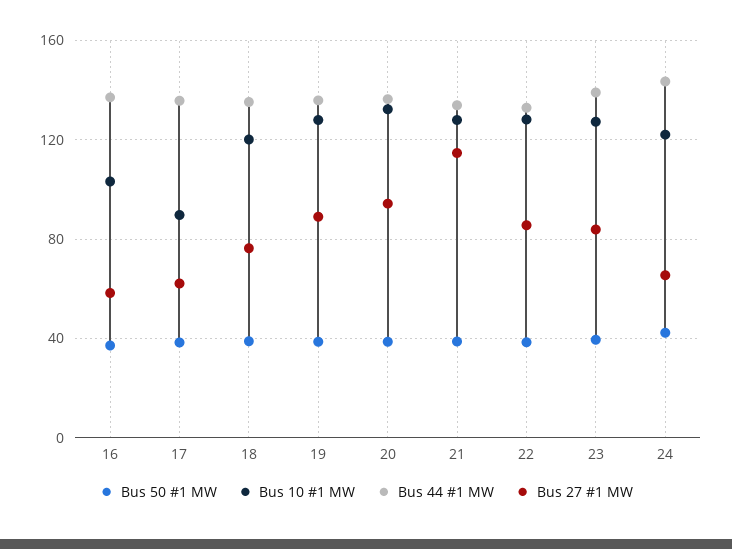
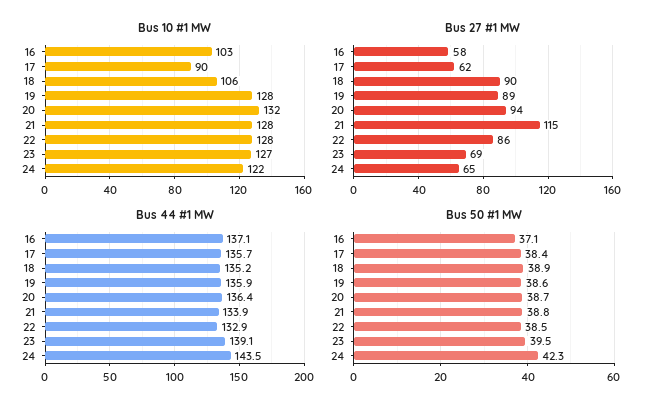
Bus 10 #1 MW, 18: 120 -> 106
Bus 27 #1 MW, 18: 75 -> 90
Bus 27 #1 MW, 23: 85 -> 69

